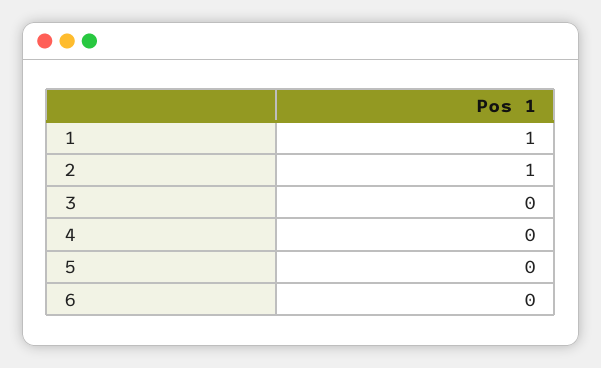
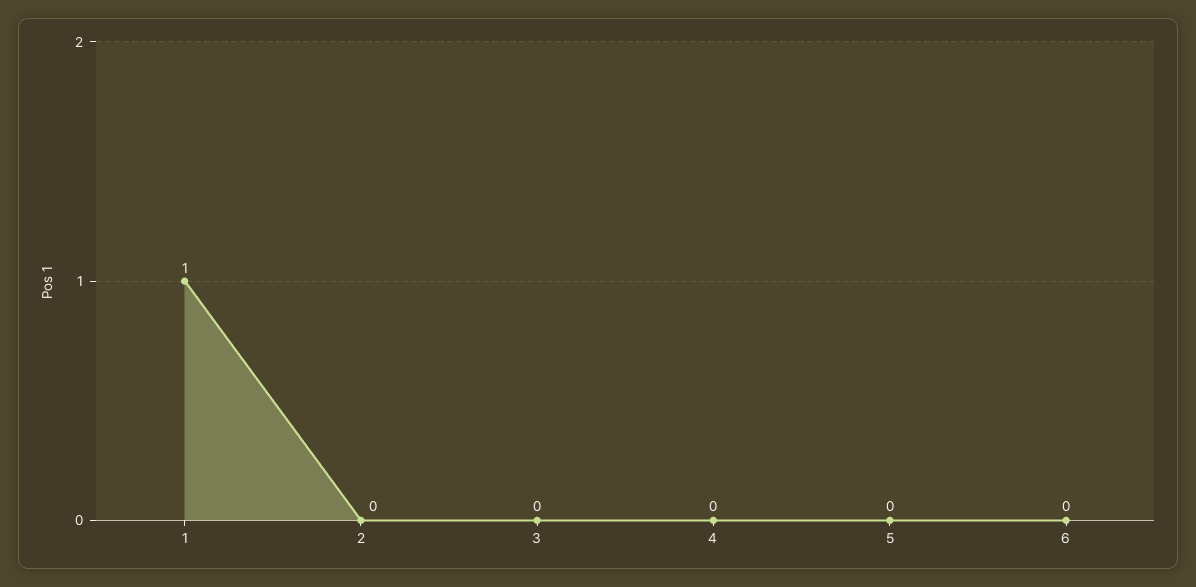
2: 1 -> 0

